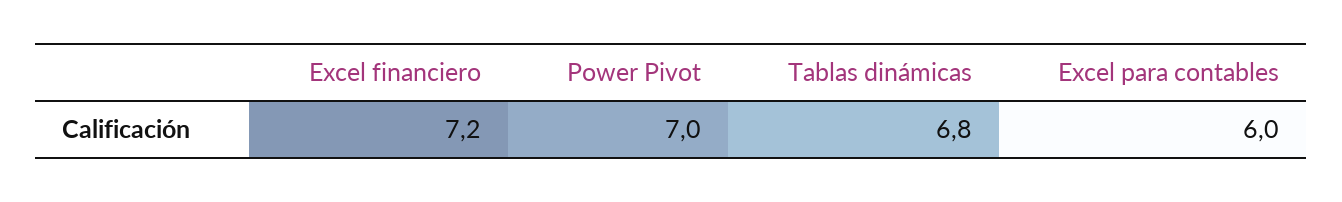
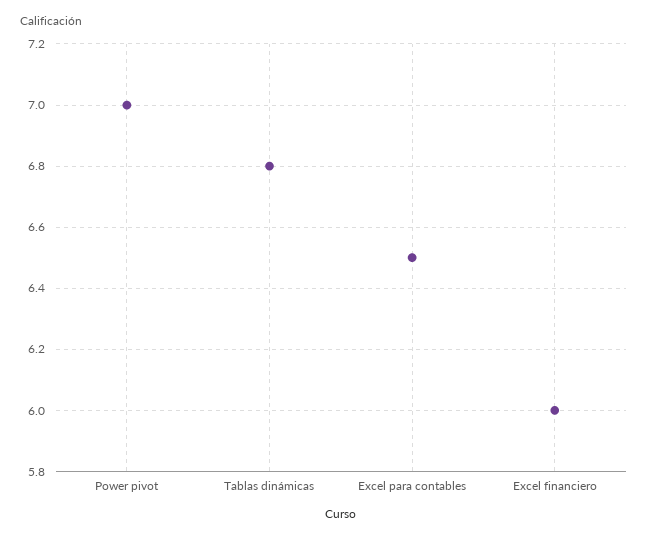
Excel financiero: 7.2 -> 6
Excel para contables: 6 -> 6.5

